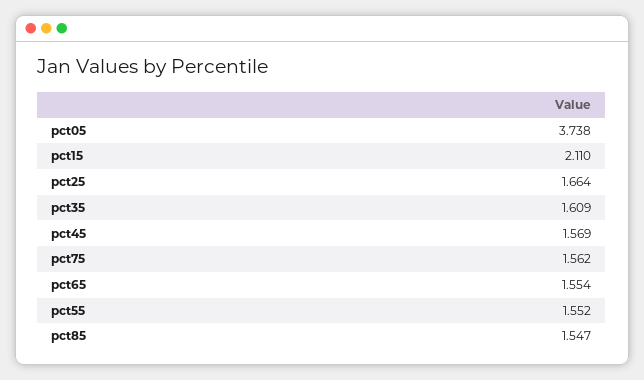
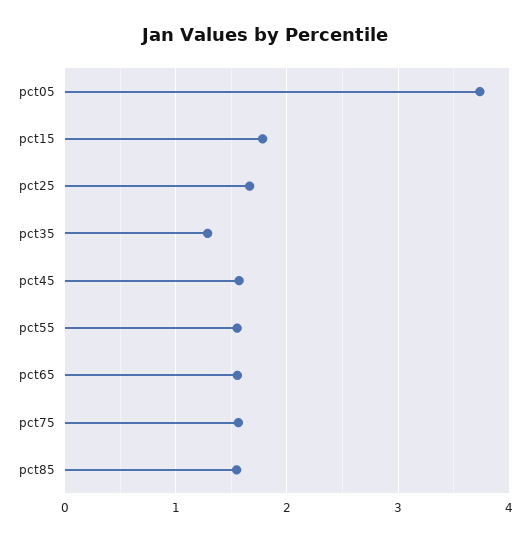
pct15: 2.11 -> 1.8
pct35: 1.609 -> 1.3

